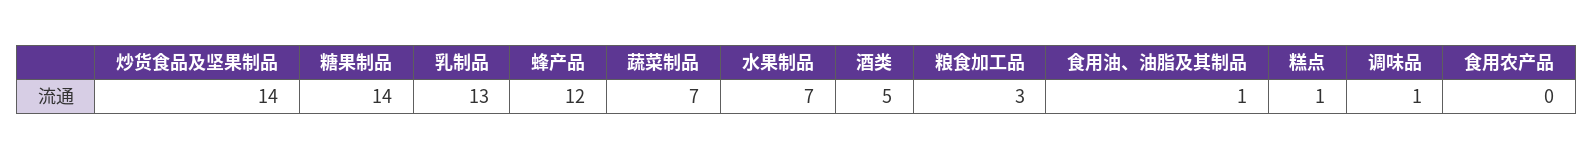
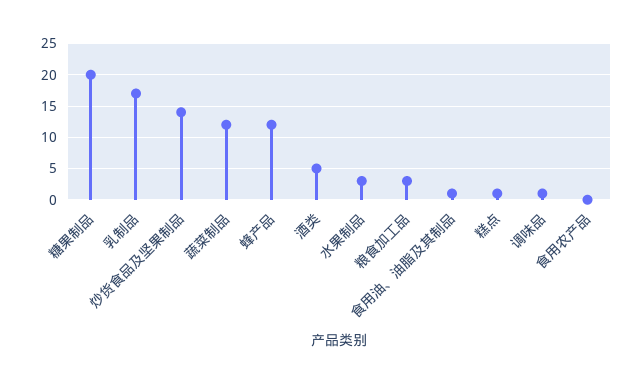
糖果制品: 14 -> 20
乳制品: 13 -> 17
蔬菜制品: 7 -> 12
水果制品: 7 -> 3

